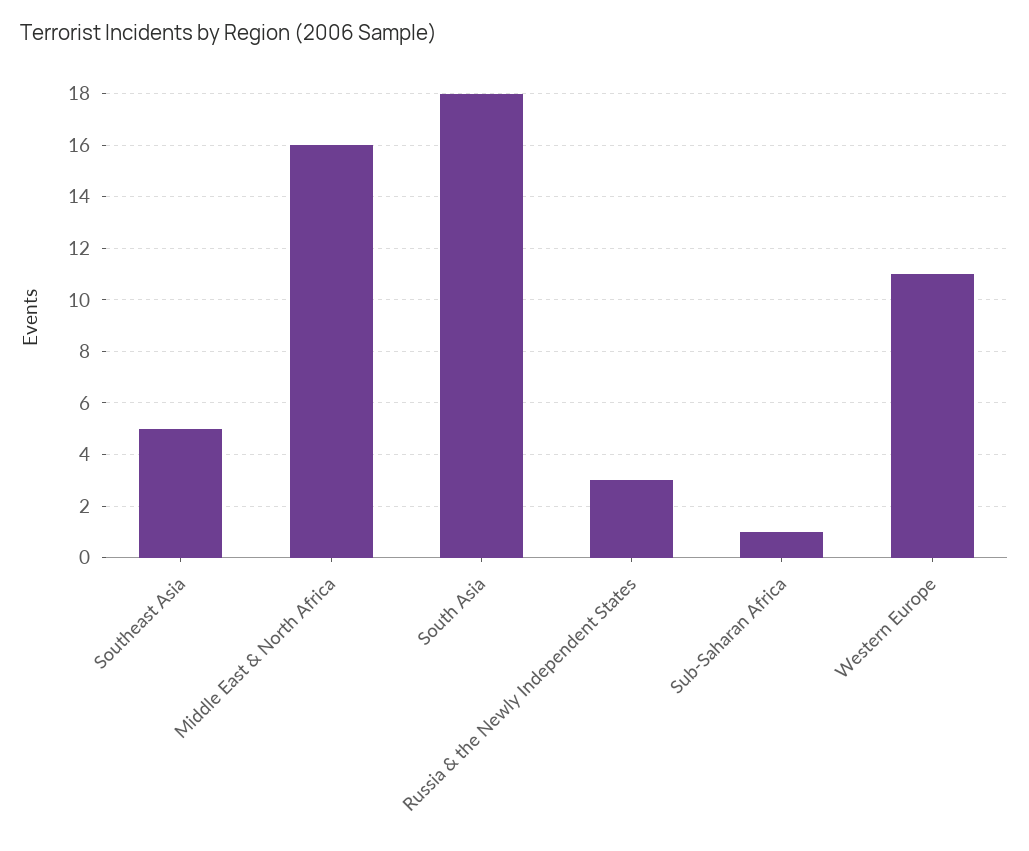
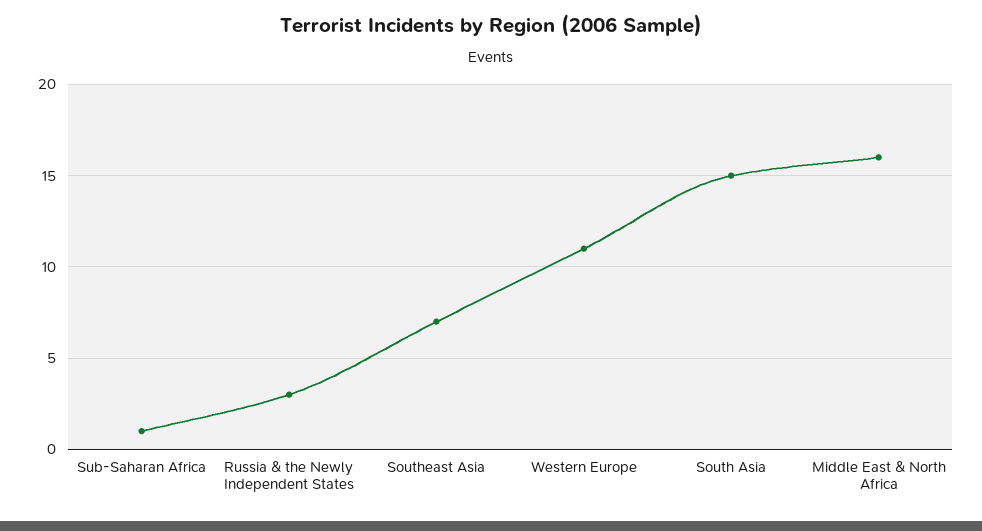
Southeast Asia: 5 -> 7
South Asia: 18 -> 15

